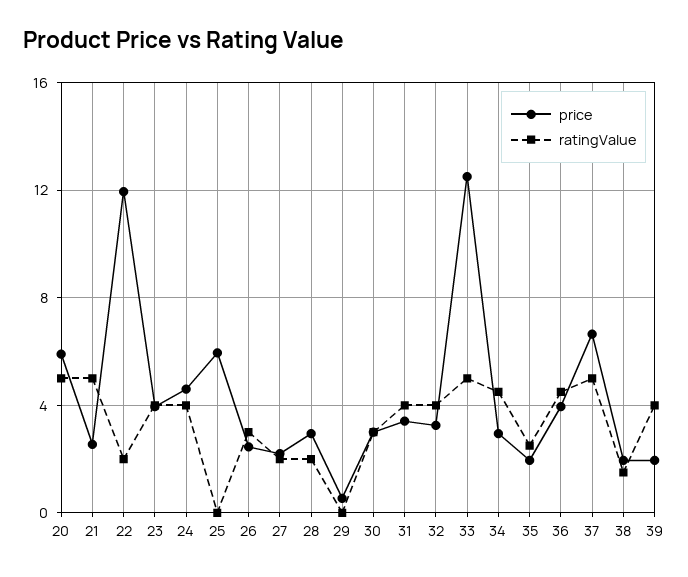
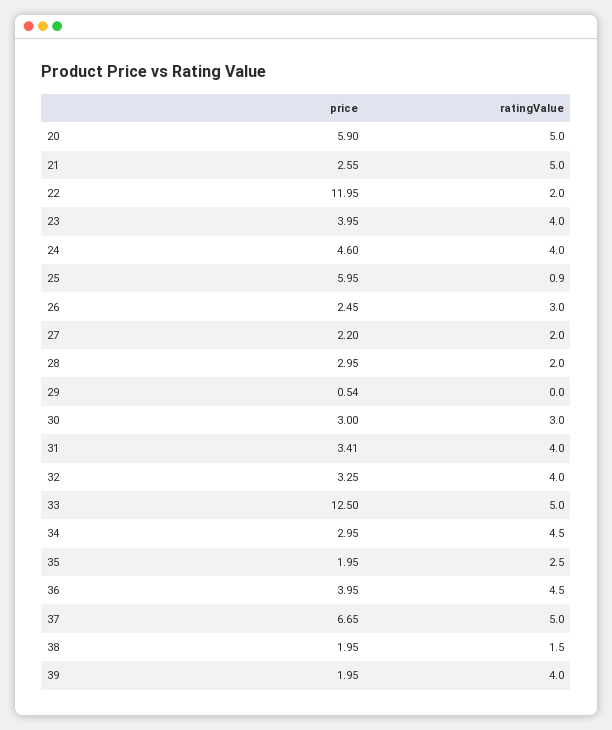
ratingValue, 25: 0 -> 0.9

